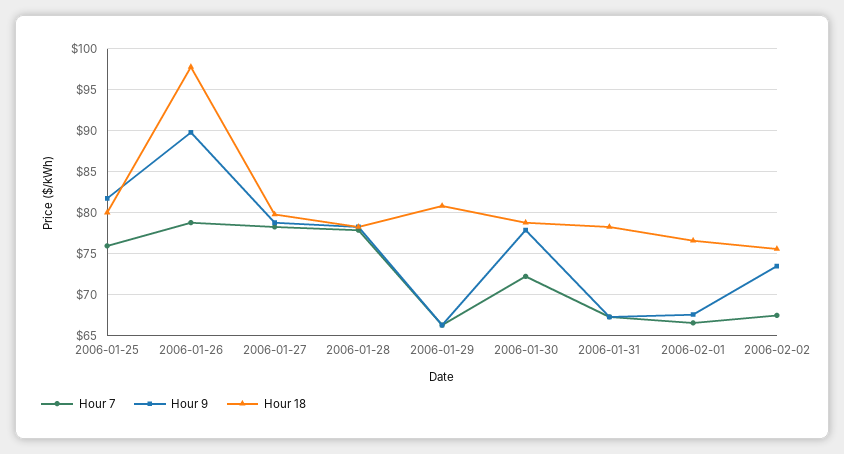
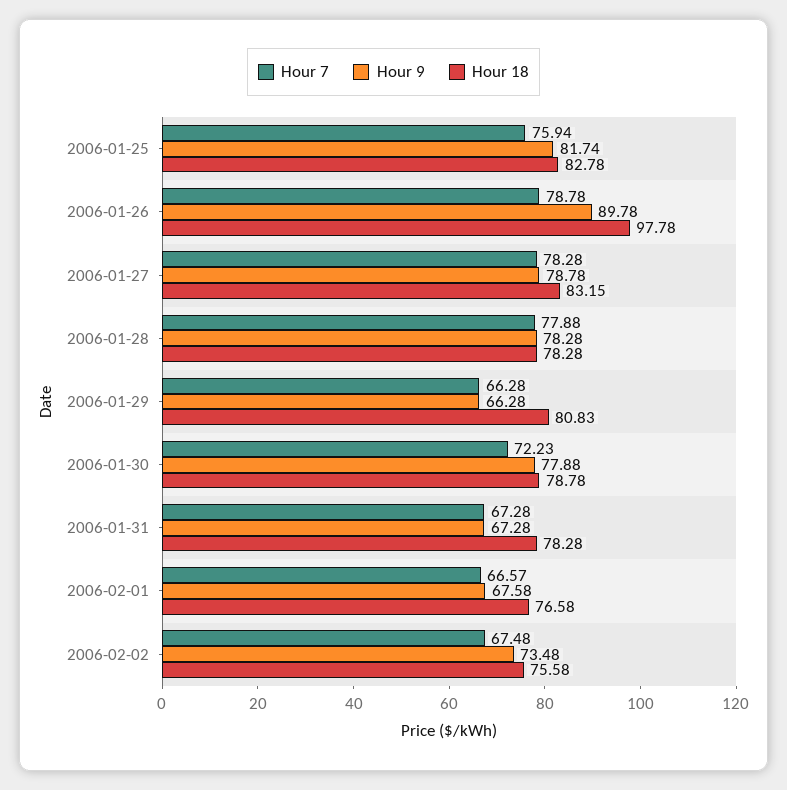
Hour 18, 2006-01-25: 80 -> 82.78
Hour 18, 2006-01-27: 80 -> 83.15

